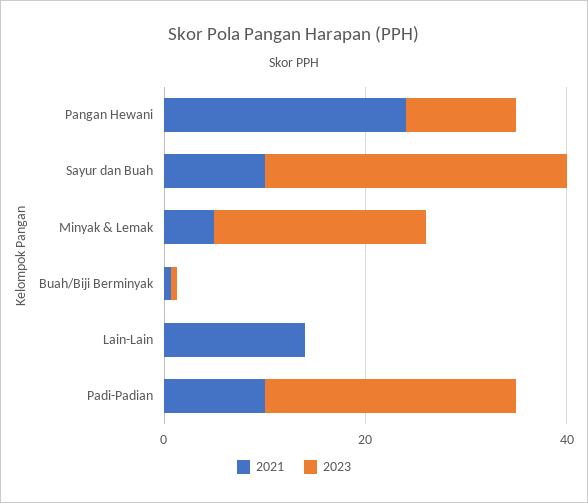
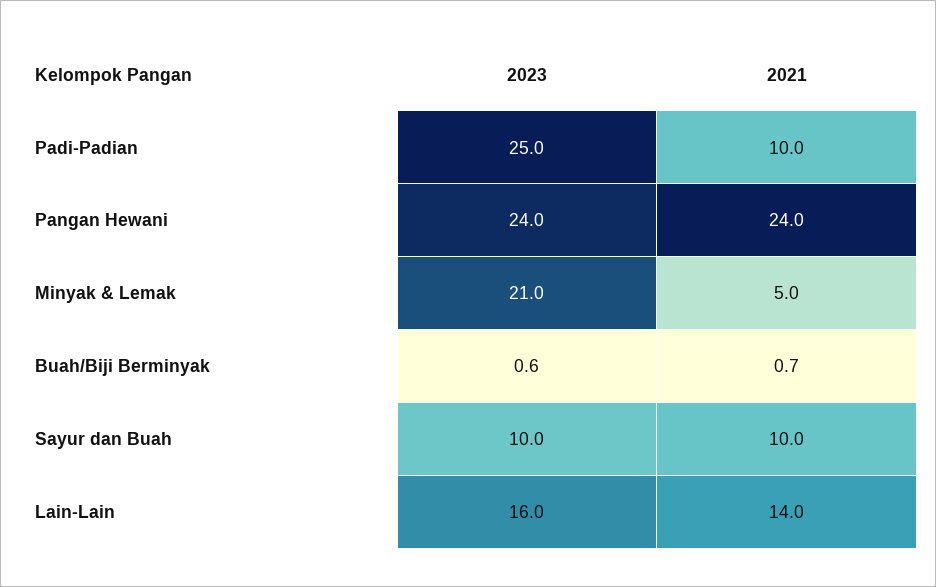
2023, Pangan Hewani: 10 -> 24
2023, Sayur dan Buah: 30 -> 10
2023, Lain-Lain: 0 -> 16

